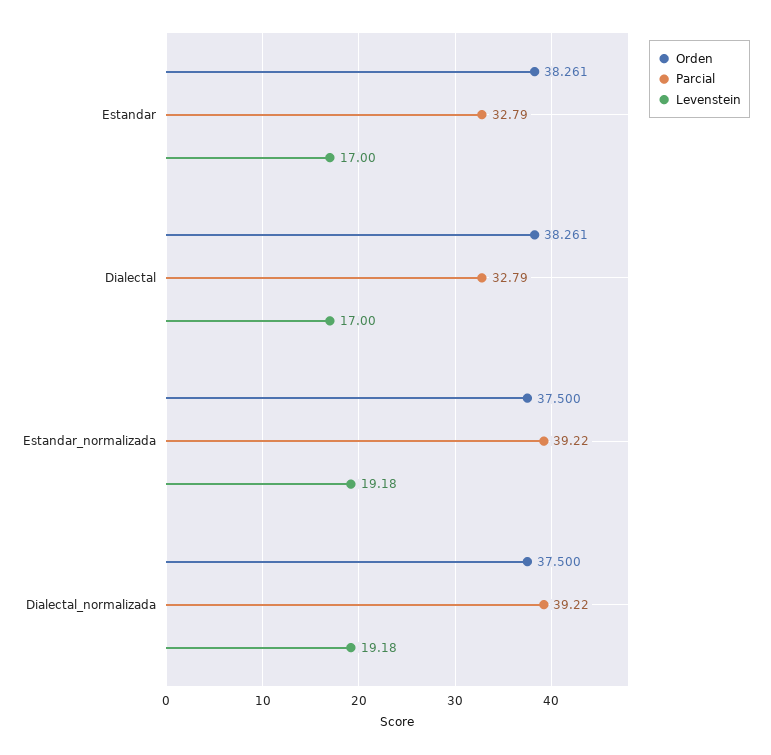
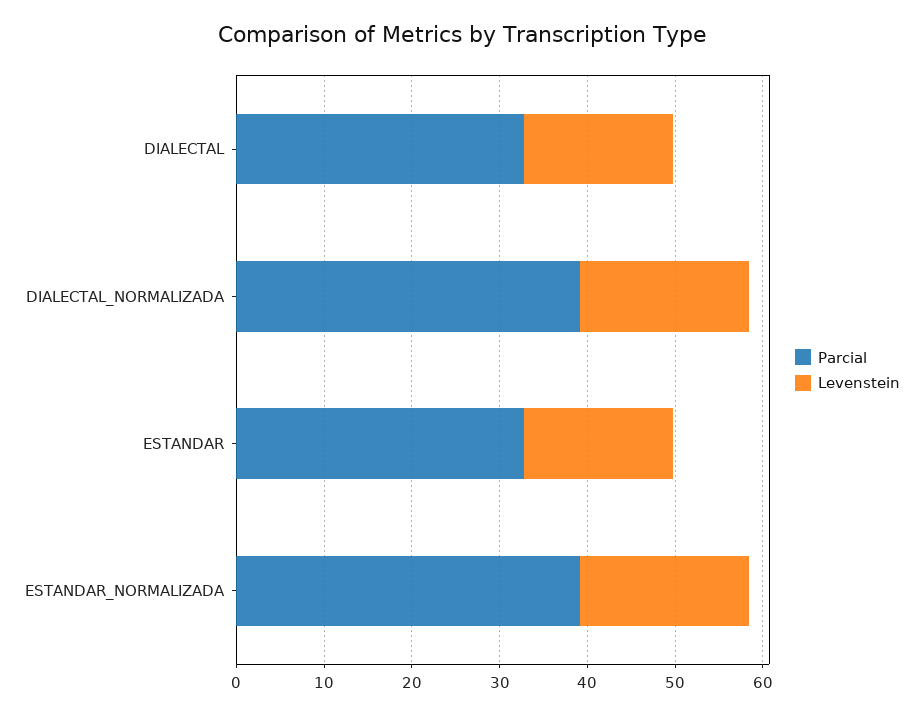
Orden, Estandar: 38.261 -> none
Orden, Dialectal: 38.261 -> none
Orden, Estandar_normalizada: 37.5 -> none
Orden, Dialectal_normalizada: 37.5 -> none

